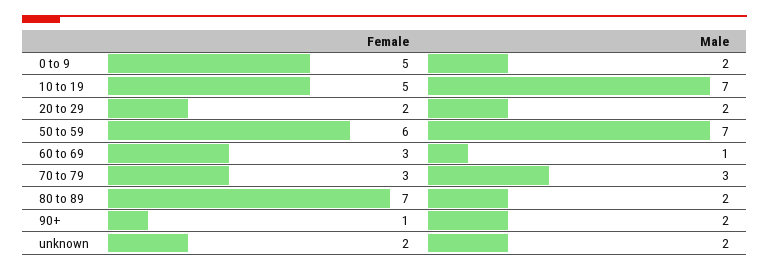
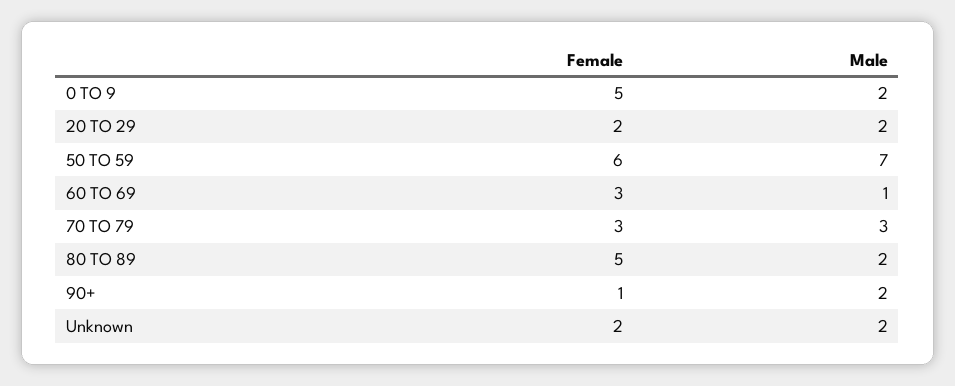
Female, 10 to 19: 5 -> none
Male, 10 to 19: 7 -> none
Female, 80 to 89: 7 -> 5

